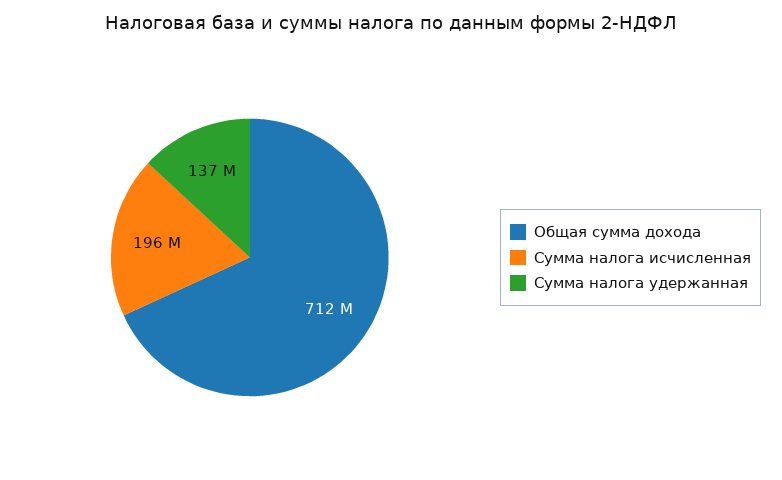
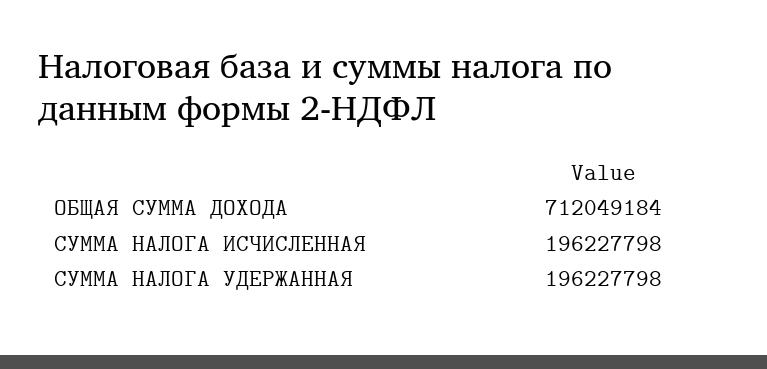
Сумма налога удержанная: 137000000 -> 196227798

